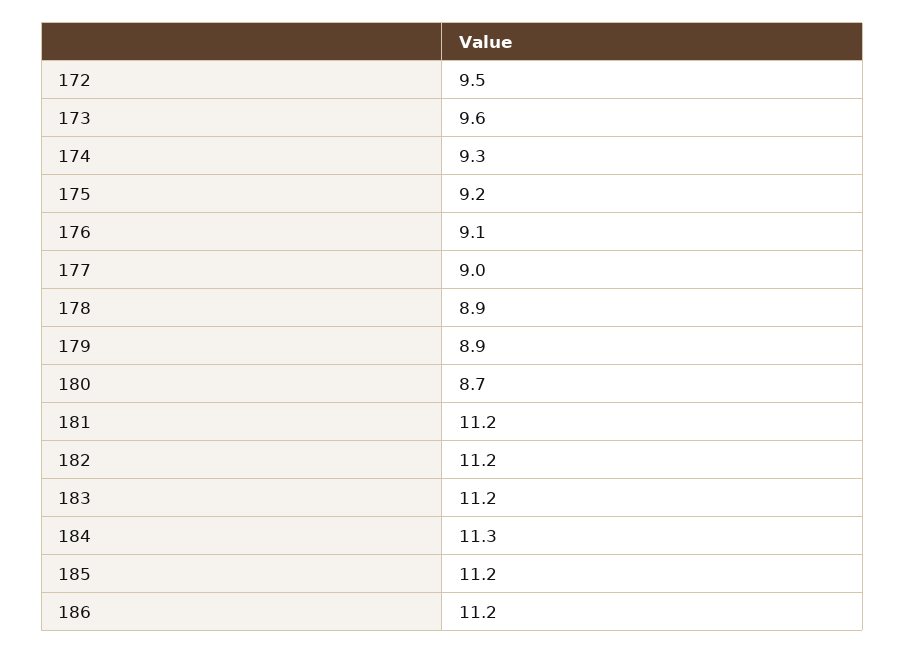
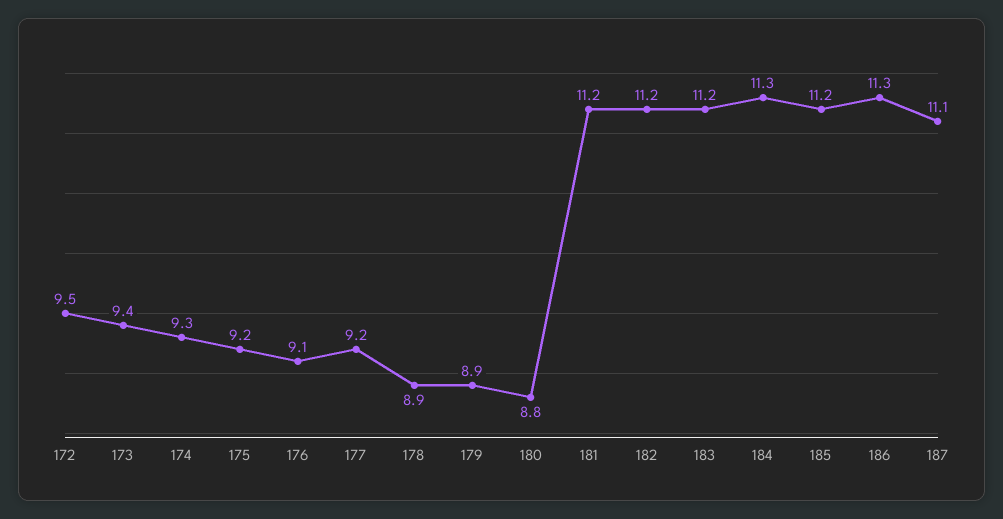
173: 9.6 -> 9.4
177: 9 -> 9.2
180: 8.7 -> 8.8
186: 11.2 -> 11.3
187: none -> 11.1

